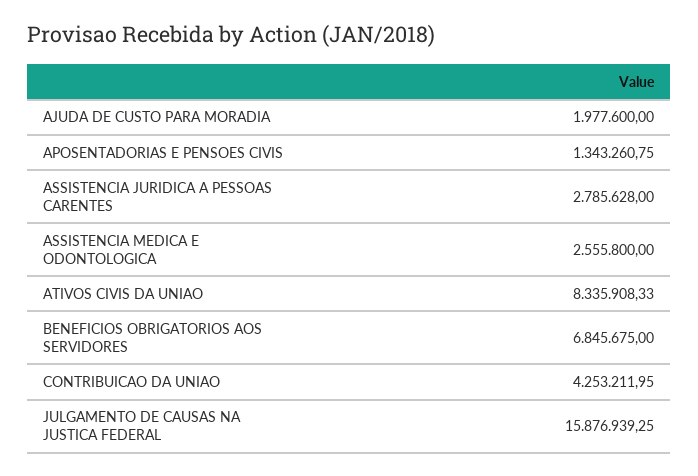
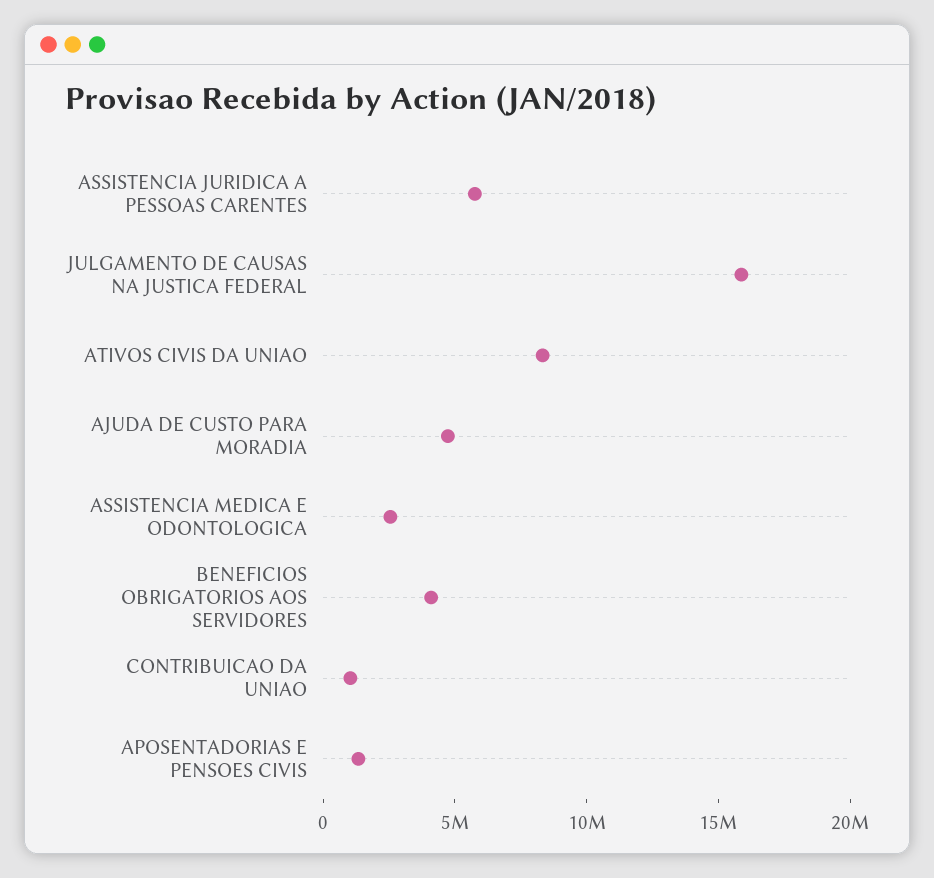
AJUDA DE CUSTO PARA MORADIA: 1977600 -> 5000000
ASSISTENCIA JURIDICA A PESSOAS CARENTES: 2785628 -> 6000000
BENEFICIOS OBRIGATORIOS AOS SERVIDORES: 6845675 -> 4000000
CONTRIBUICAO DA UNIAO: 4253211.95 -> 1000000

